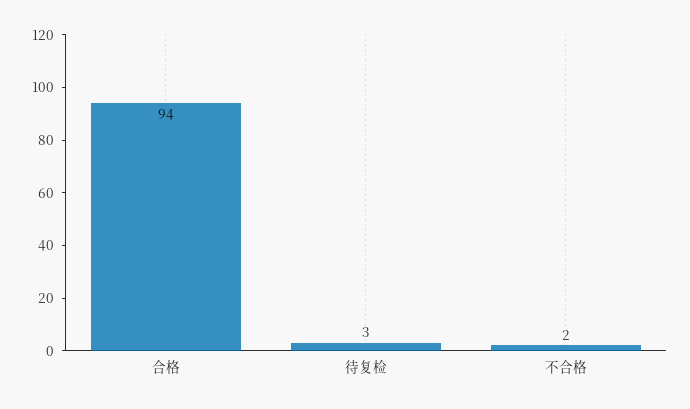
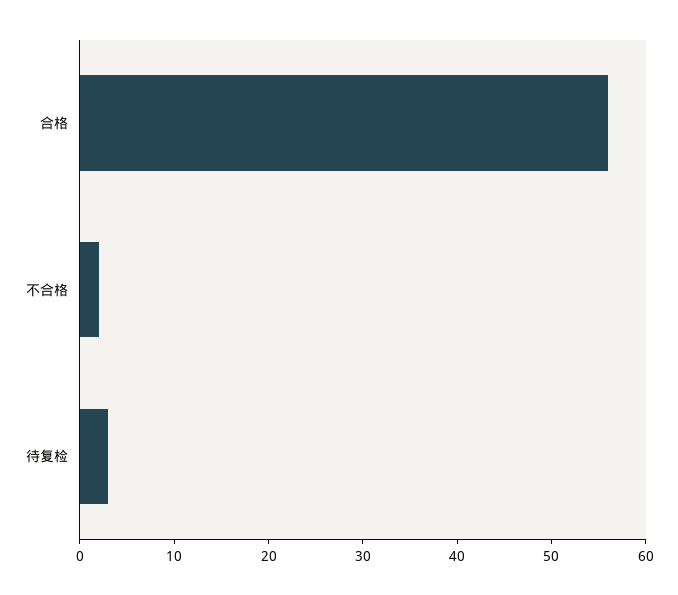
合格: 94 -> 56

